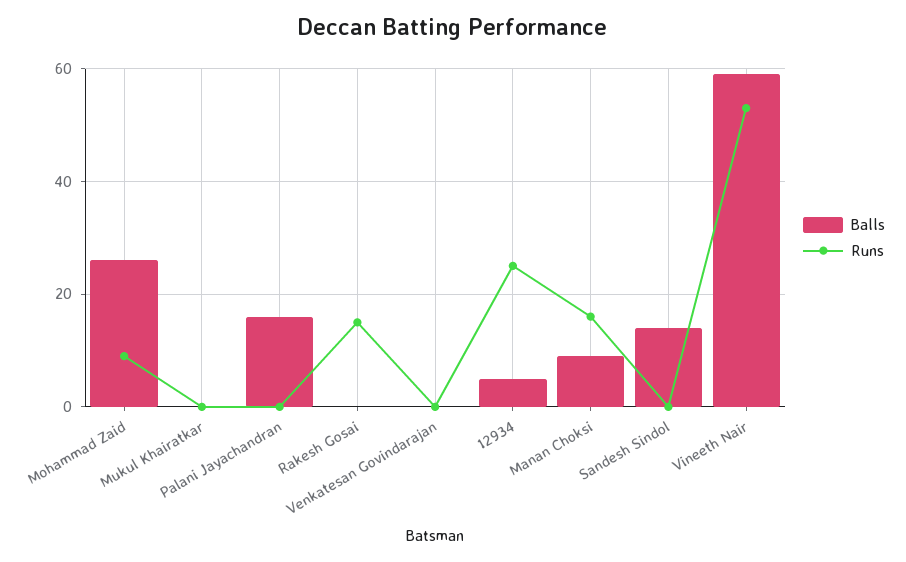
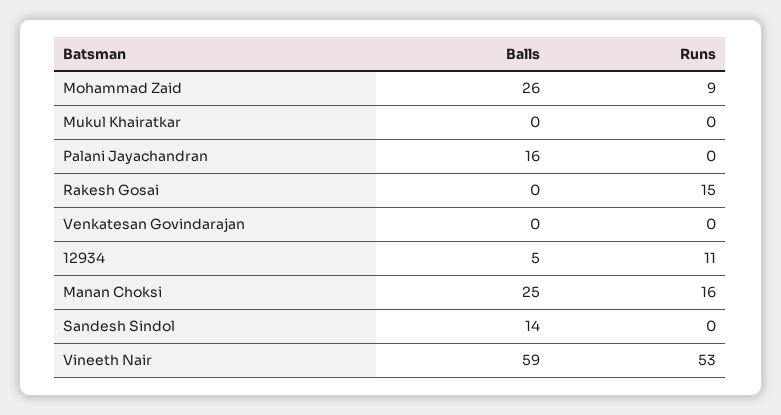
Runs, 12934: 25 -> 11
Balls, Manan Choksi: 10 -> 25

